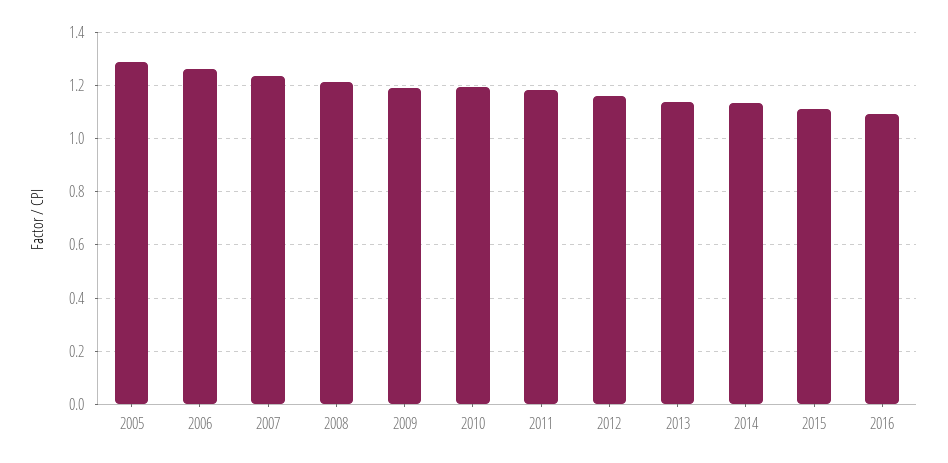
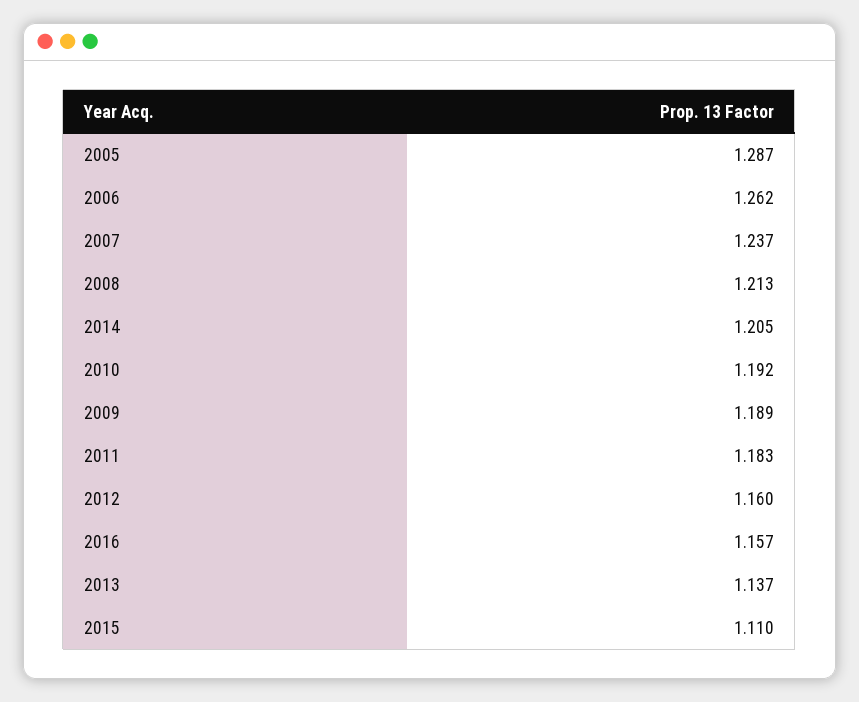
2014: 1.125 -> 1.205
2016: 1.1 -> 1.157

